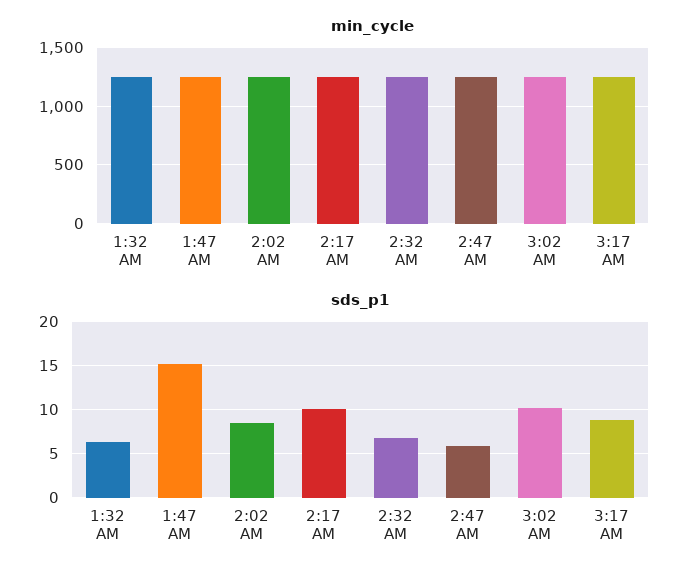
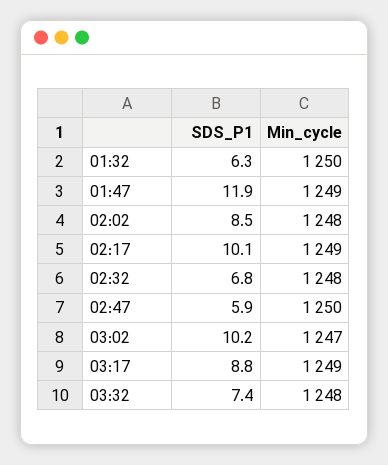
sds_p1, 1:47 AM: 15 -> 11.9
sds_p1, 03:32: none -> 7.4
min_cycle, 03:32: none -> 1248

